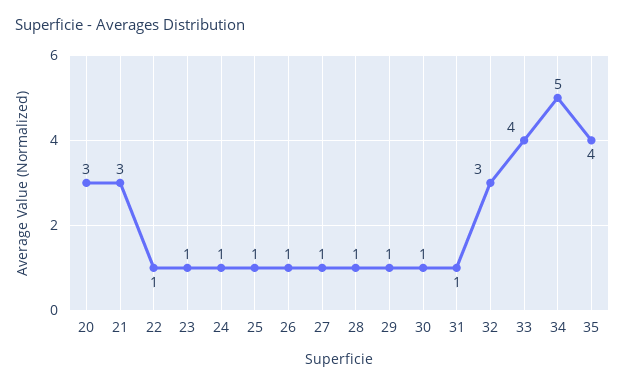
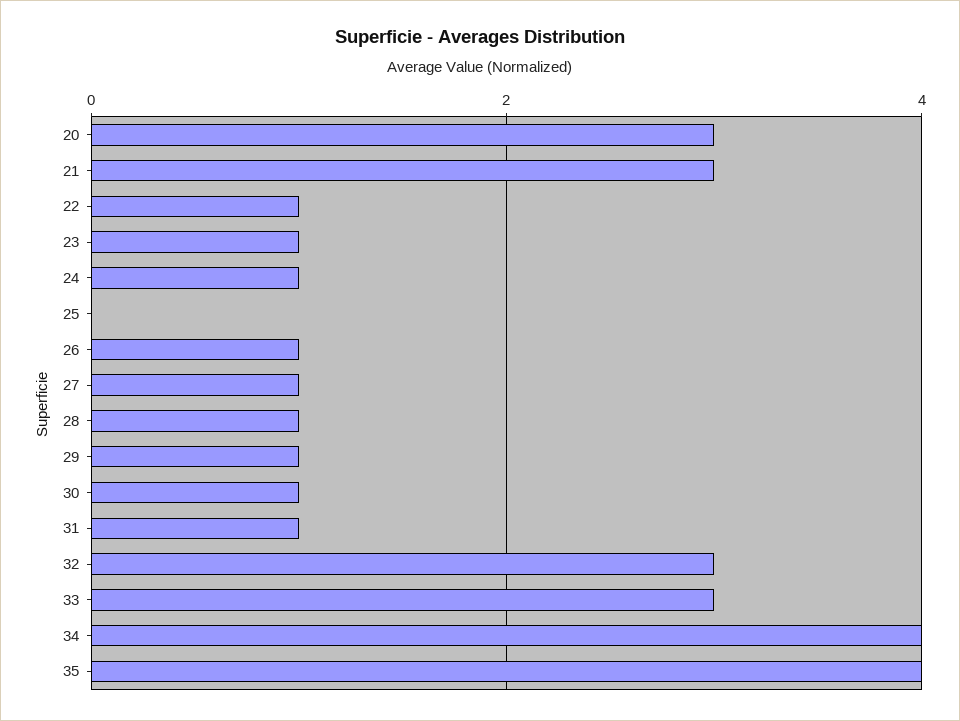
25: 1 -> 0
33: 4 -> 3
34: 5 -> 4

